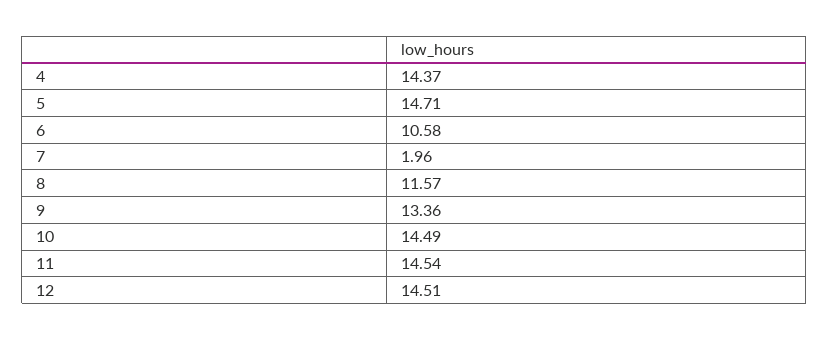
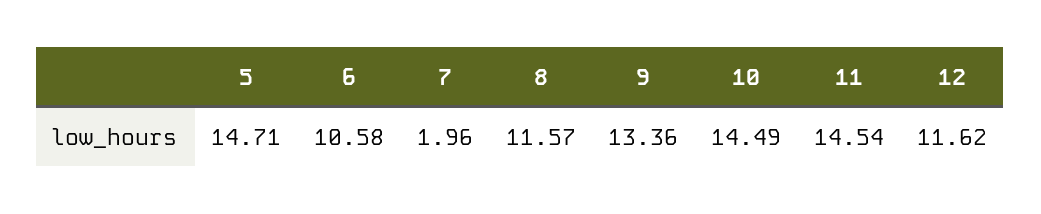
4: 14.37 -> none
12: 14.51 -> 11.62

